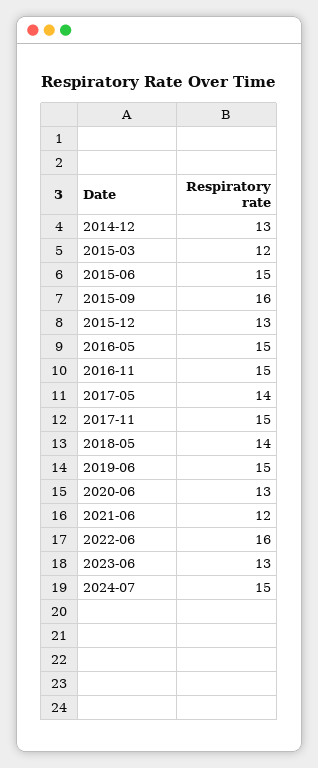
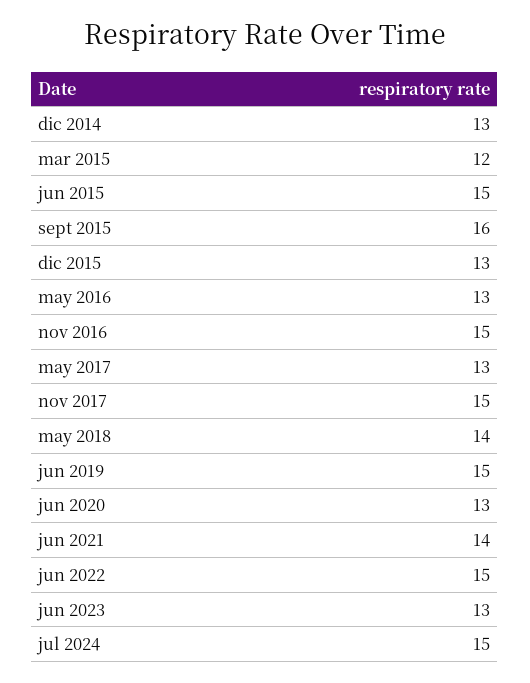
2016-05: 15 -> 13
2017-05: 14 -> 13
2021-06: 12 -> 14
2022-06: 16 -> 15

